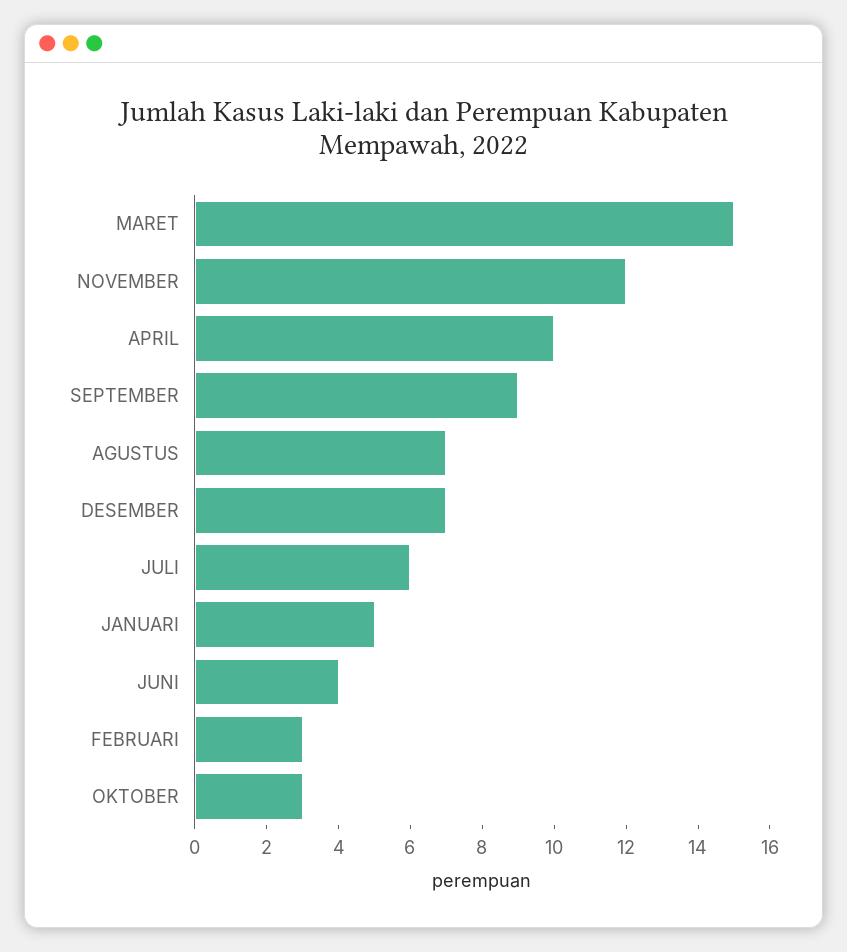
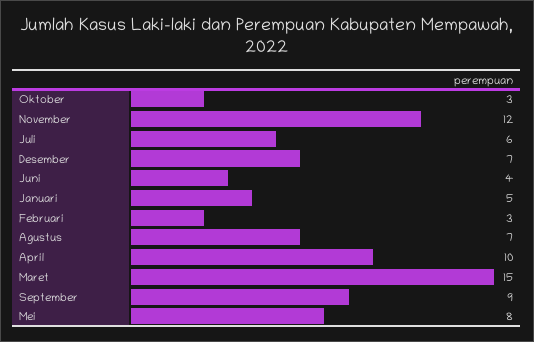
Mei: none -> 8

